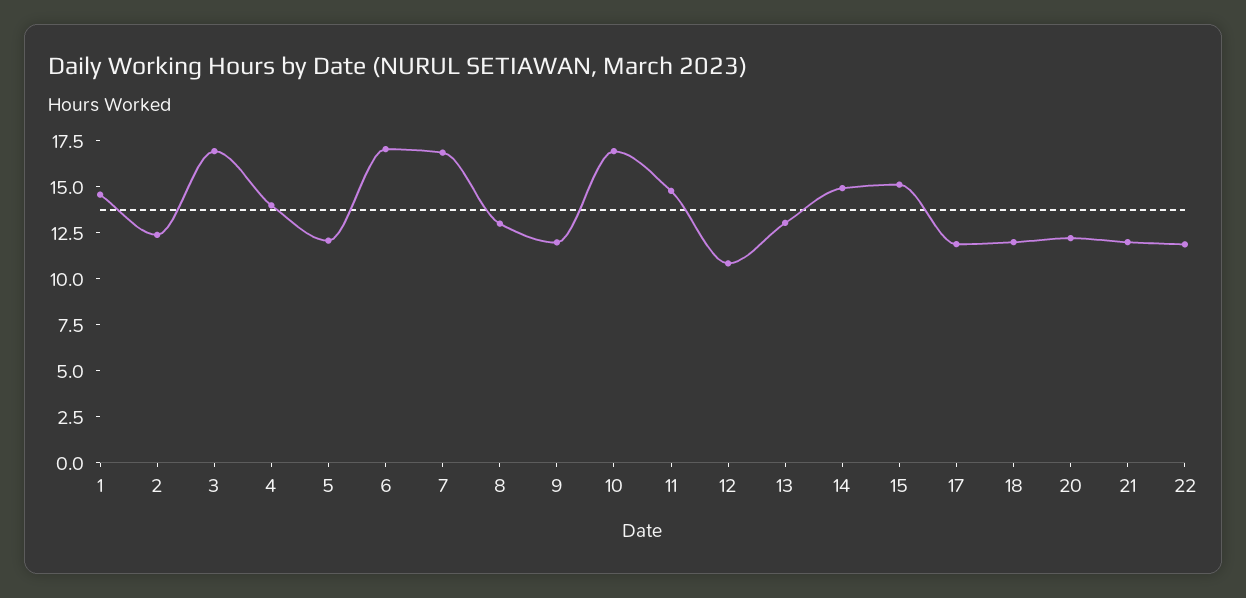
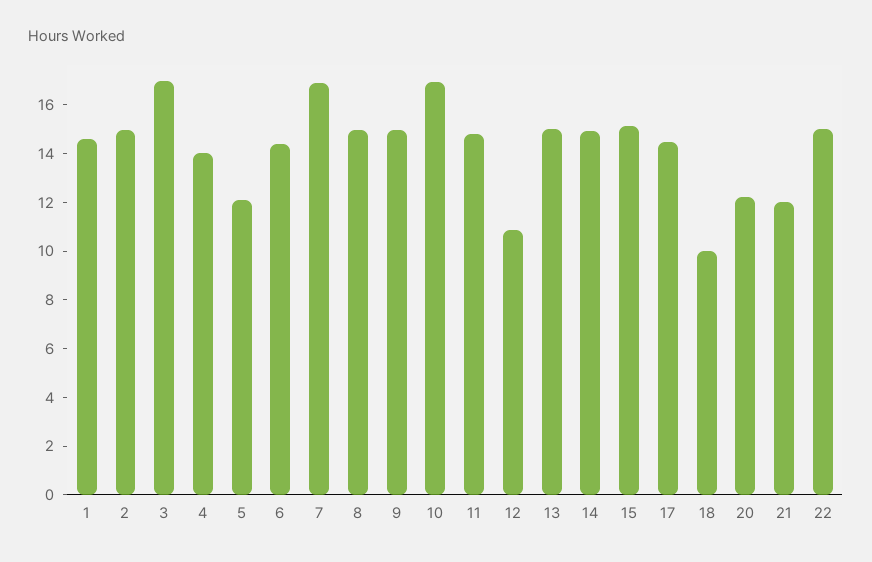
2: 12.5 -> 15
6: 17 -> 14.5
8: 13 -> 15
9: 12 -> 15
13: 13 -> 15
17: 12 -> 14.5
18: 12 -> 10
22: 12 -> 15

